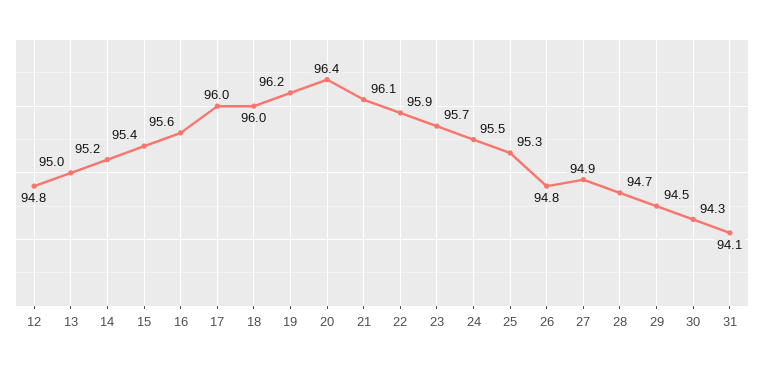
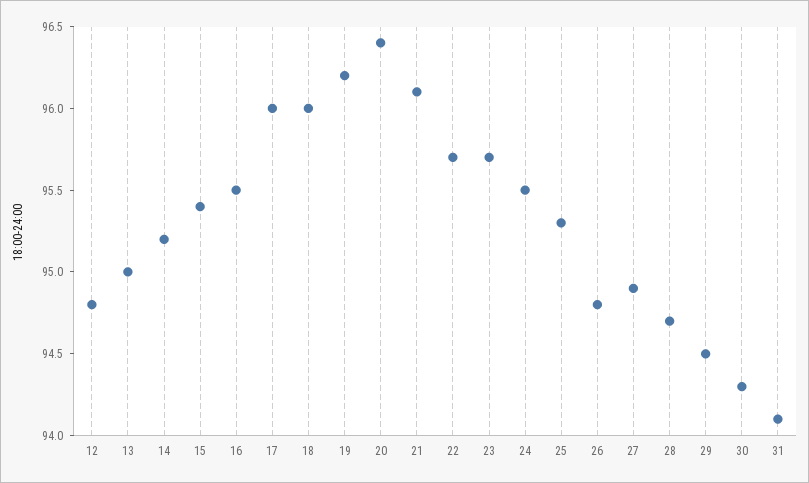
16: 95.6 -> 95.5
22: 95.9 -> 95.7

